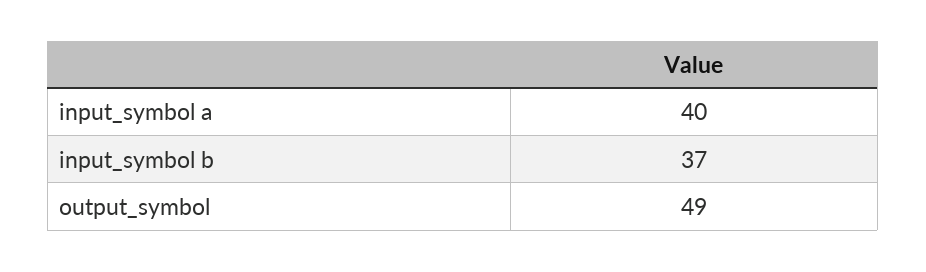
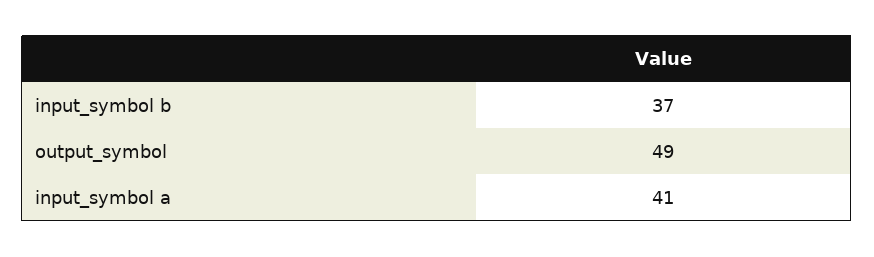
input_symbol a: 40 -> 41

